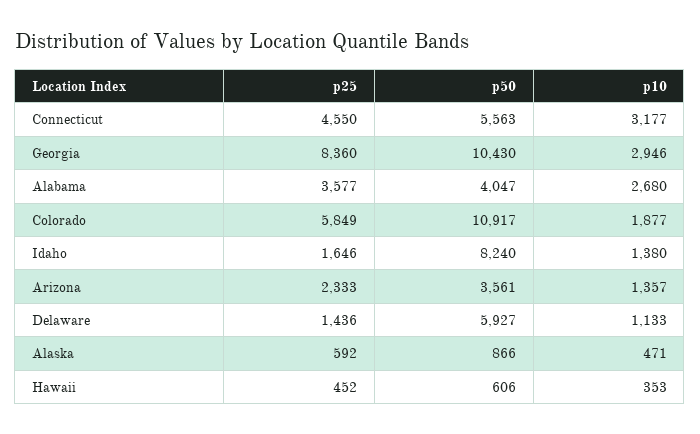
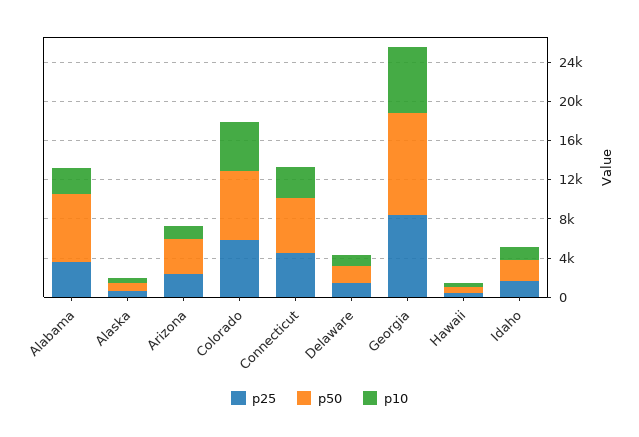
p10, Georgia: 2946 -> 7000
p50, Alabama: 4047 -> 7000
p50, Colorado: 10917 -> 7000
p10, Colorado: 1877 -> 5000
p50, Idaho: 8240 -> 2000
p50, Delaware: 5927 -> 2000

